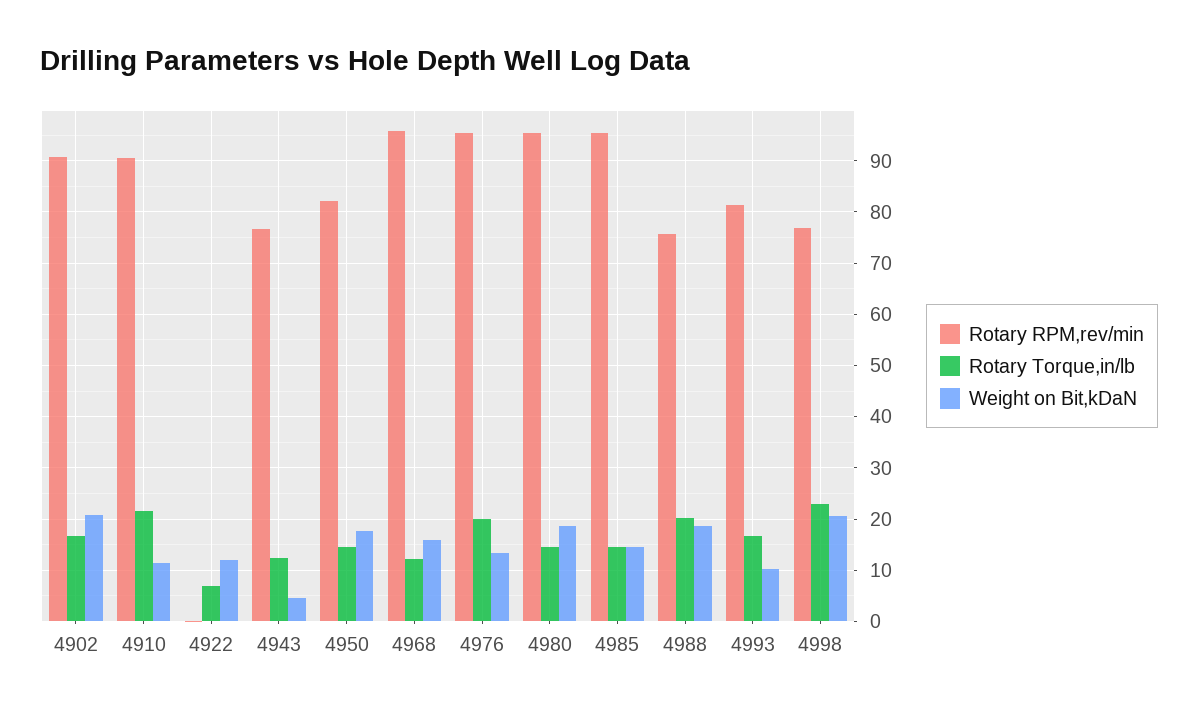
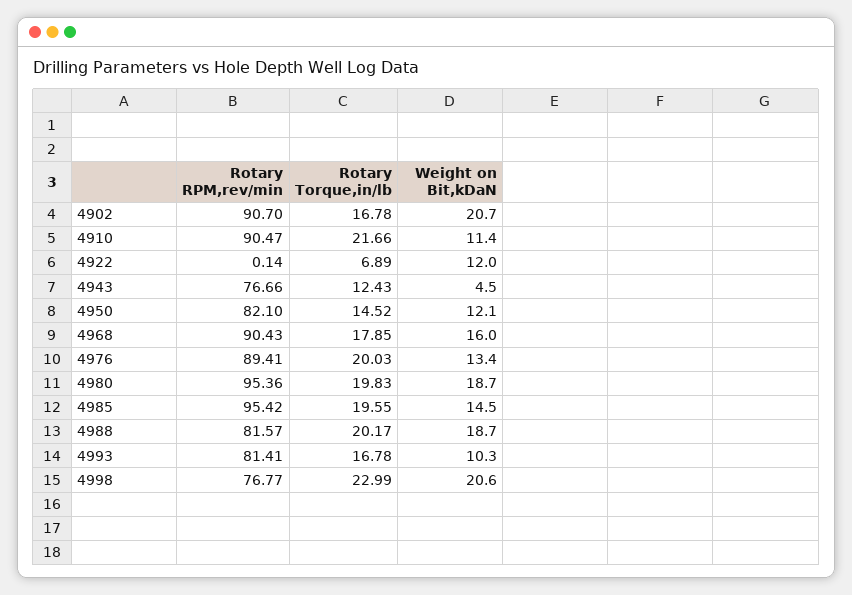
Weight on Bit,kDaN, 4950: 18 -> 12.1
Rotary RPM,rev/min, 4968: 96 -> 90.43
Rotary Torque,in/lb, 4968: 12 -> 17.85
Rotary RPM,rev/min, 4976: 96 -> 89.41
Rotary Torque,in/lb, 4980: 14 -> 19.83
Rotary Torque,in/lb, 4985: 14 -> 19.55
Rotary RPM,rev/min, 4988: 76 -> 81.57

